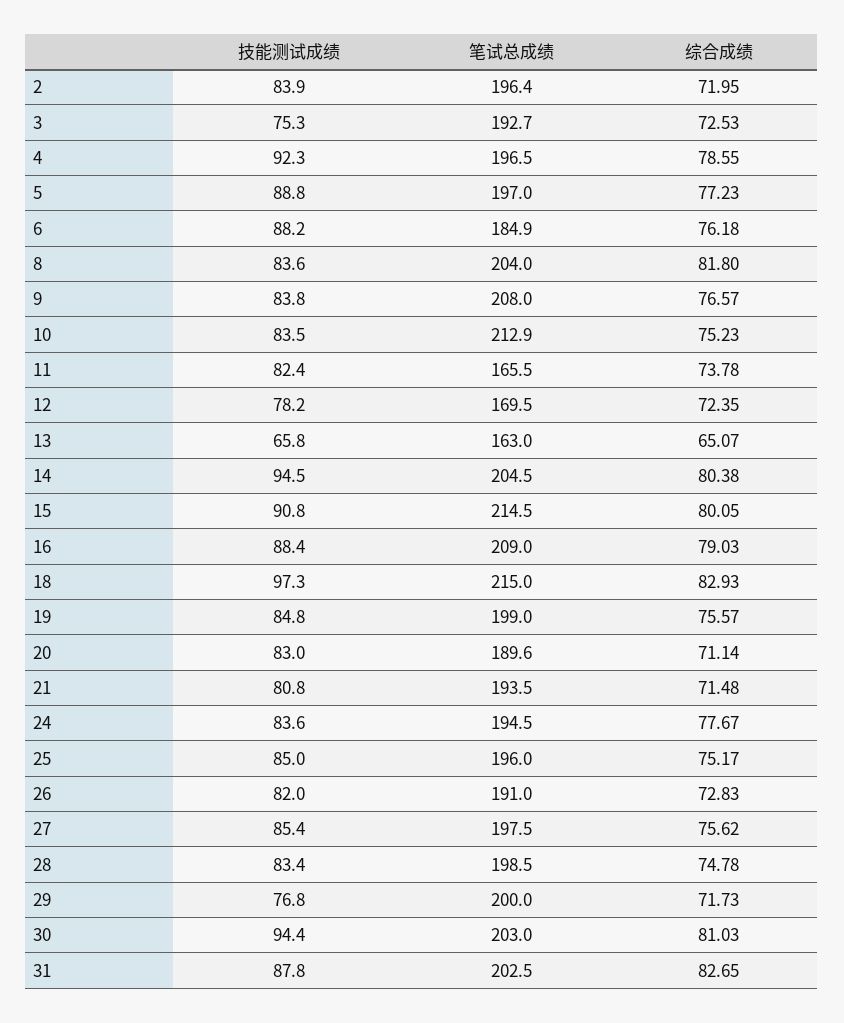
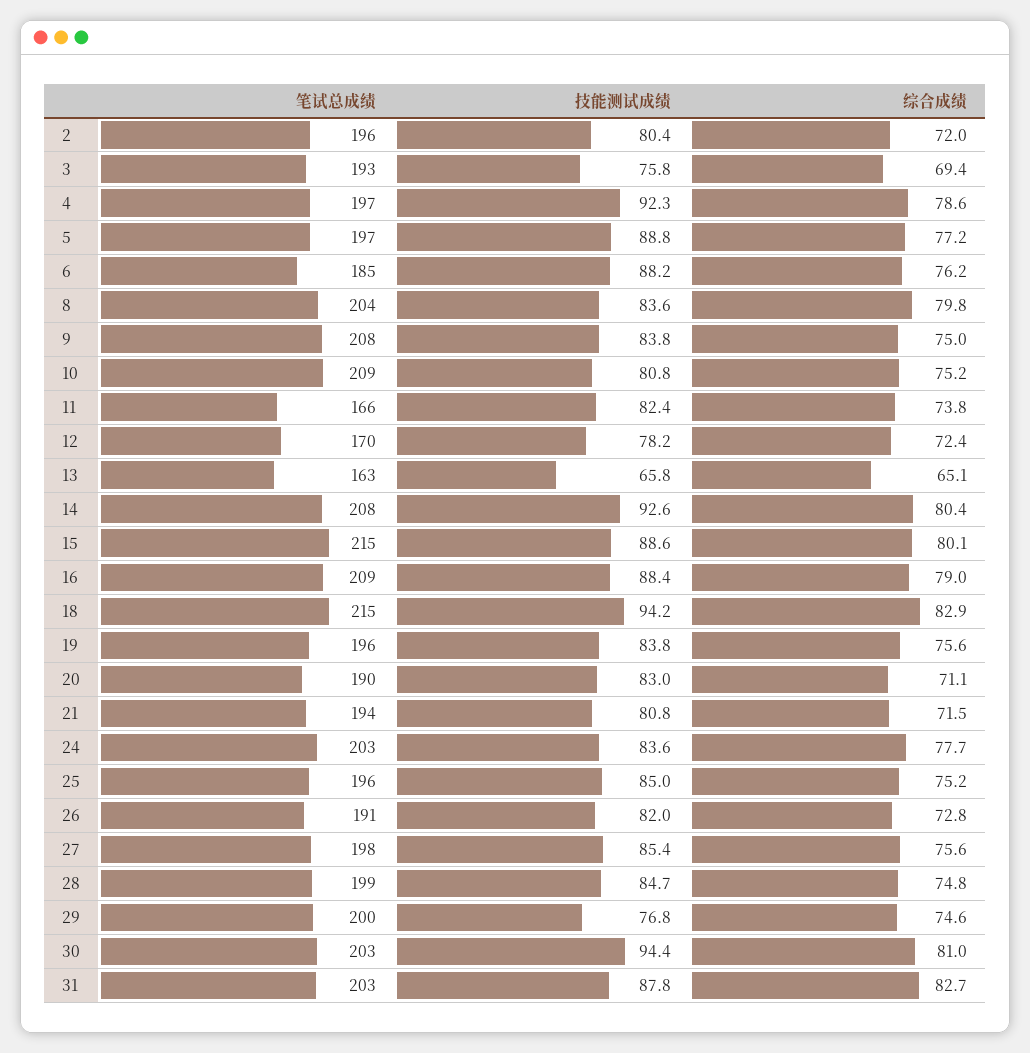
技能测试成绩, 2: 83.9 -> 80.4
技能测试成绩, 3: 75.3 -> 75.8
综合成绩, 3: 72.53 -> 69.4
综合成绩, 8: 81.8 -> 79.8
综合成绩, 9: 76.57 -> 75
技能测试成绩, 10: 83.5 -> 80.8
笔试总成绩, 10: 212.9 -> 209
技能测试成绩, 14: 94.5 -> 92.6
笔试总成绩, 14: 204.5 -> 208
技能测试成绩, 15: 90.8 -> 88.6
技能测试成绩, 18: 97.3 -> 94.2
技能测试成绩, 19: 84.8 -> 83.8
笔试总成绩, 19: 199 -> 196
笔试总成绩, 24: 194.5 -> 203
技能测试成绩, 28: 83.4 -> 84.7
综合成绩, 29: 71.73 -> 74.6

